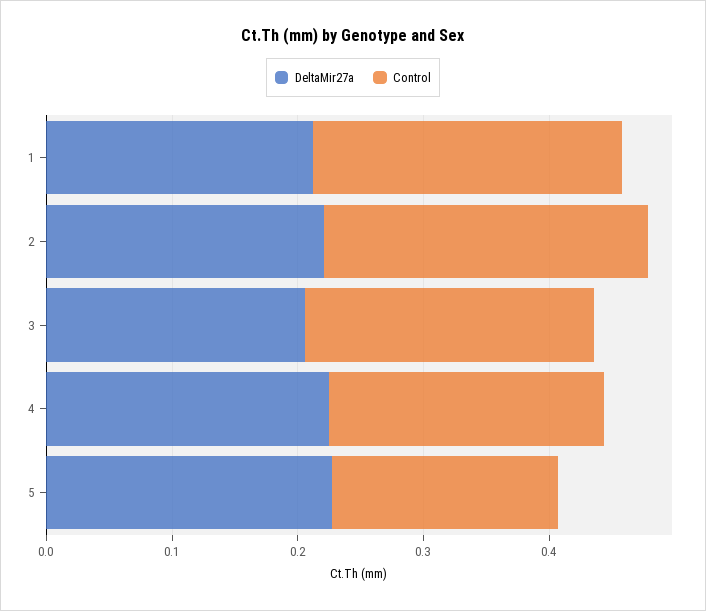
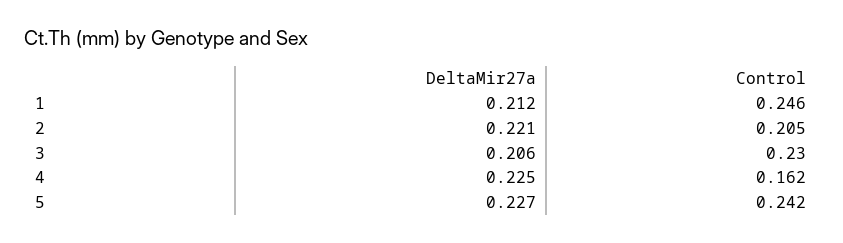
Control, 2: 0.26 -> 0.205
Control, 4: 0.22 -> 0.162
Control, 5: 0.18 -> 0.242

